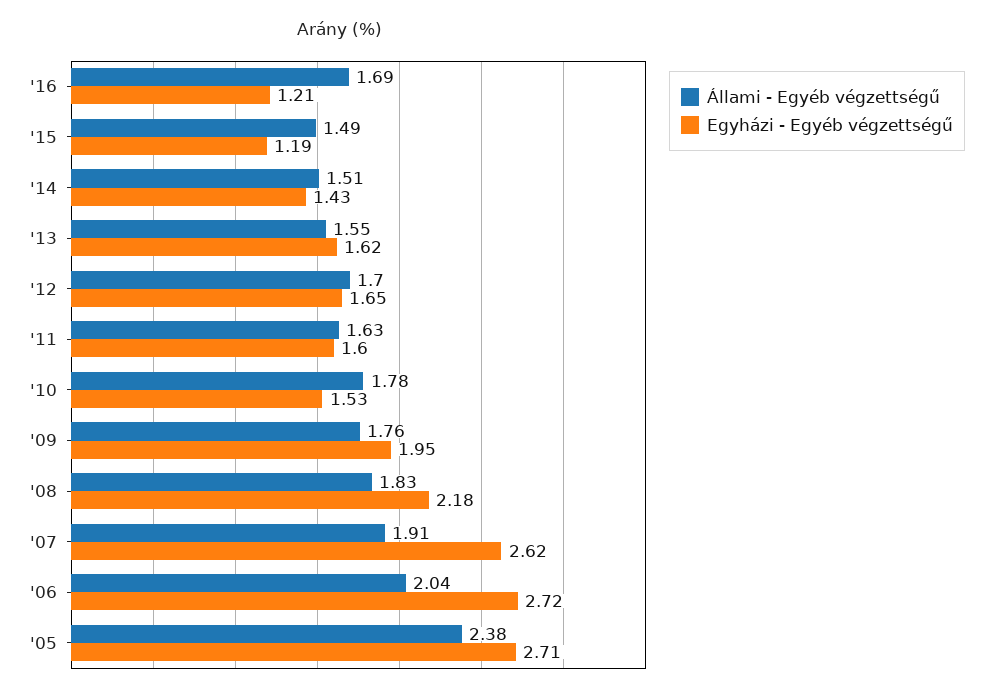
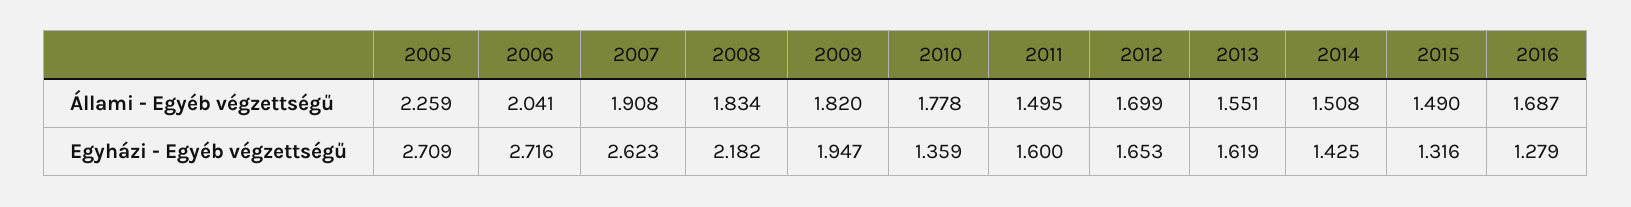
Egyházi - Egyéb végzettségű, '16: 1.21 -> 1.279
Egyházi - Egyéb végzettségű, '15: 1.19 -> 1.316
Állami - Egyéb végzettségű, '11: 1.63 -> 1.495
Egyházi - Egyéb végzettségű, '10: 1.53 -> 1.359
Állami - Egyéb végzettségű, '09: 1.76 -> 1.82
Állami - Egyéb végzettségű, '05: 2.38 -> 2.259

